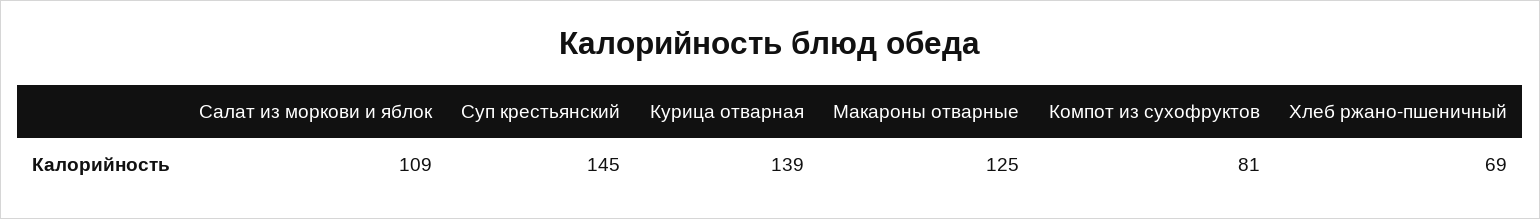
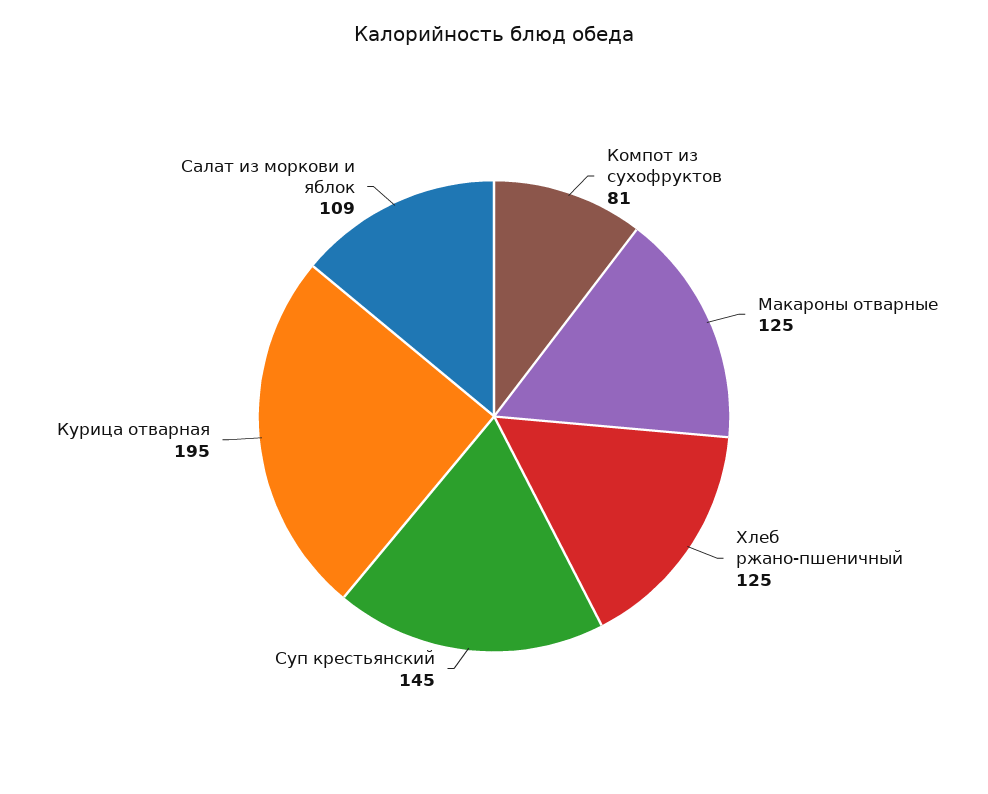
Курица отварная: 139 -> 195
Хлеб ржано-пшеничный: 69 -> 125

